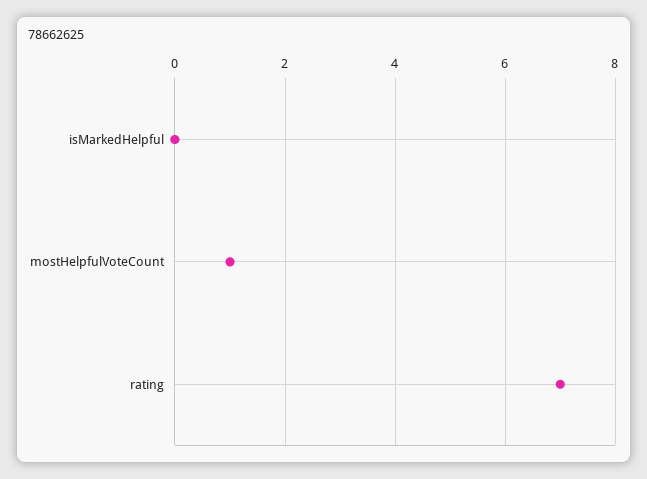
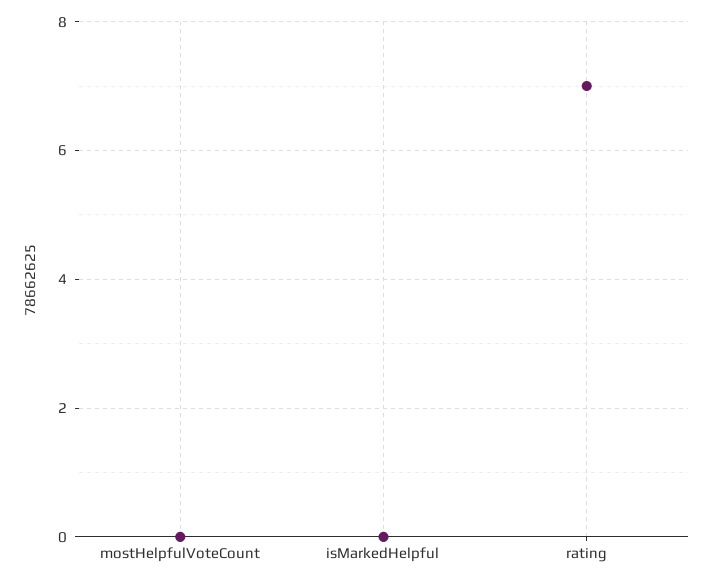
mostHelpfulVoteCount: 1 -> 0

